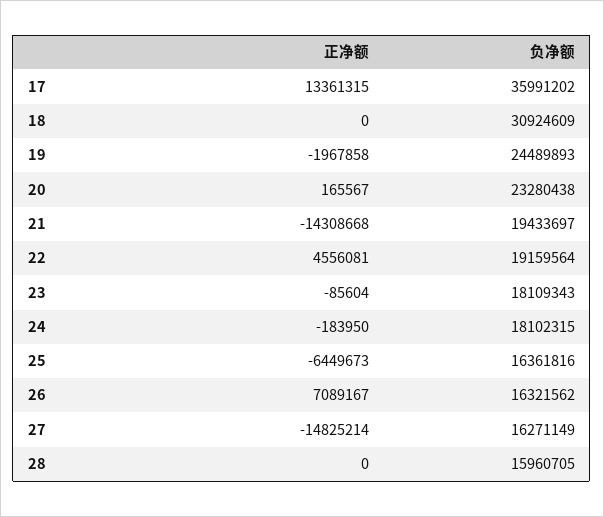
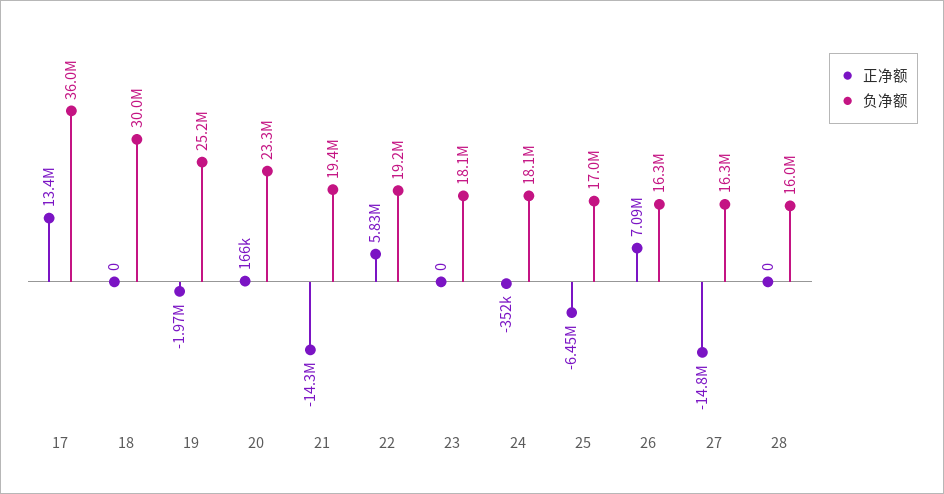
负净额, 18: 30924609 -> 30000000
负净额, 19: 24489893 -> 25200000
正净额, 22: 4556081 -> 5830000
正净额, 23: -85604 -> 0
正净额, 24: -183950 -> -352000
负净额, 25: 16361816 -> 17000000

